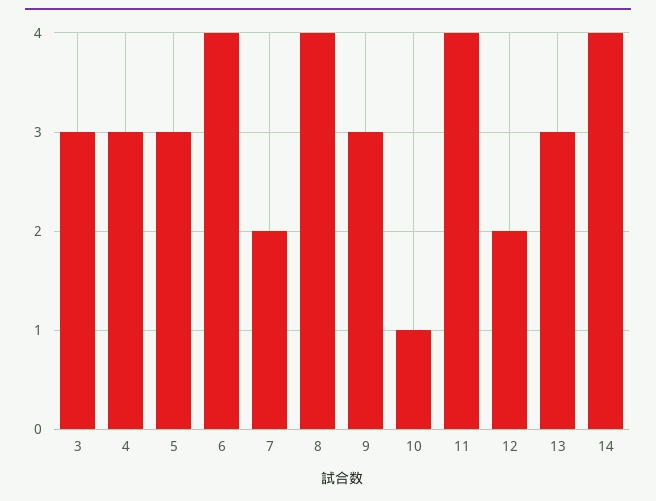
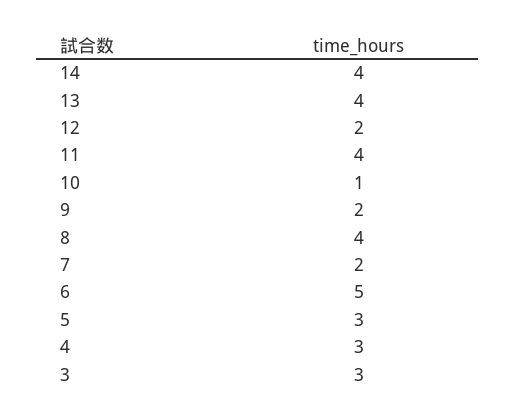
6: 4 -> 5
9: 3 -> 2
13: 3 -> 4

